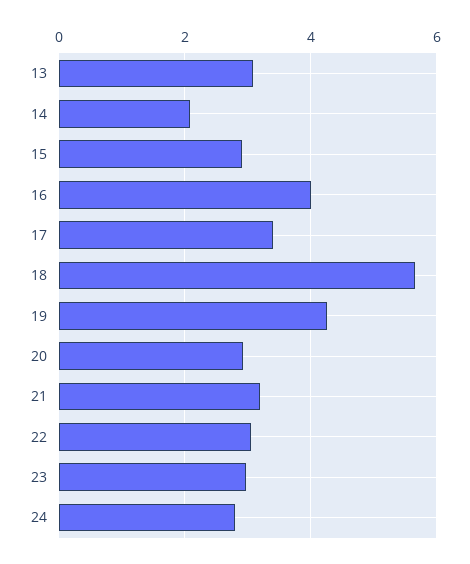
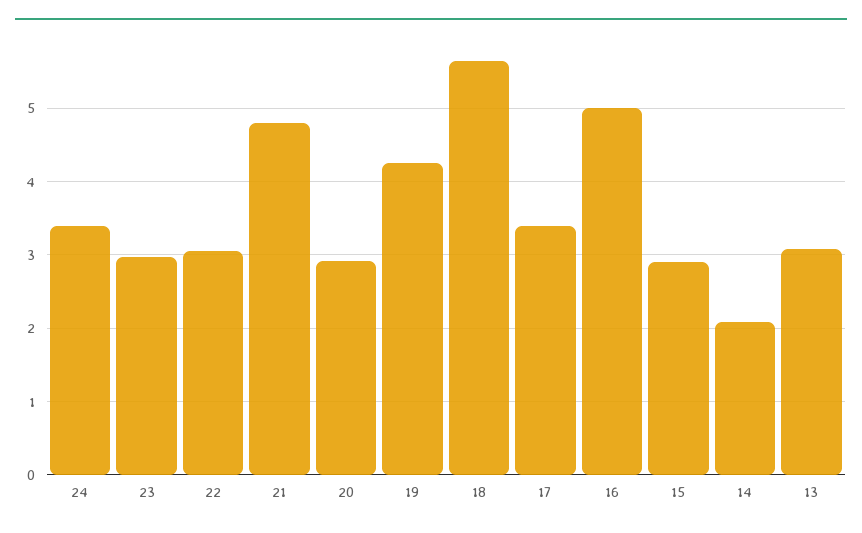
16: 4 -> 5
21: 3.2 -> 4.8
24: 2.8 -> 3.4

